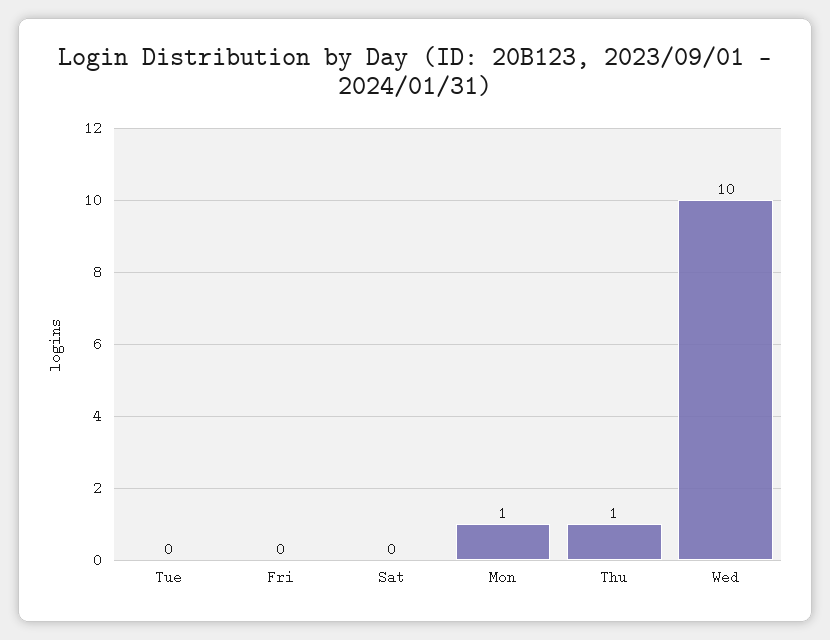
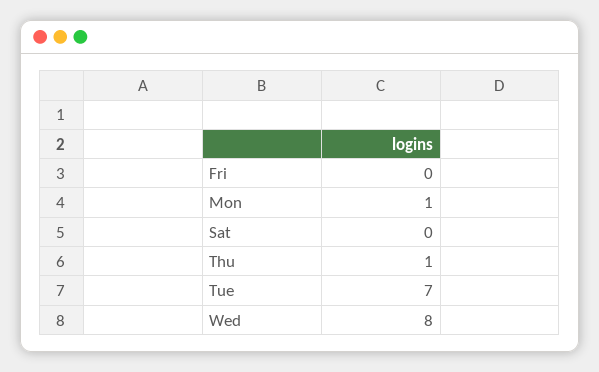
Tue: 0 -> 7
Wed: 10 -> 8

